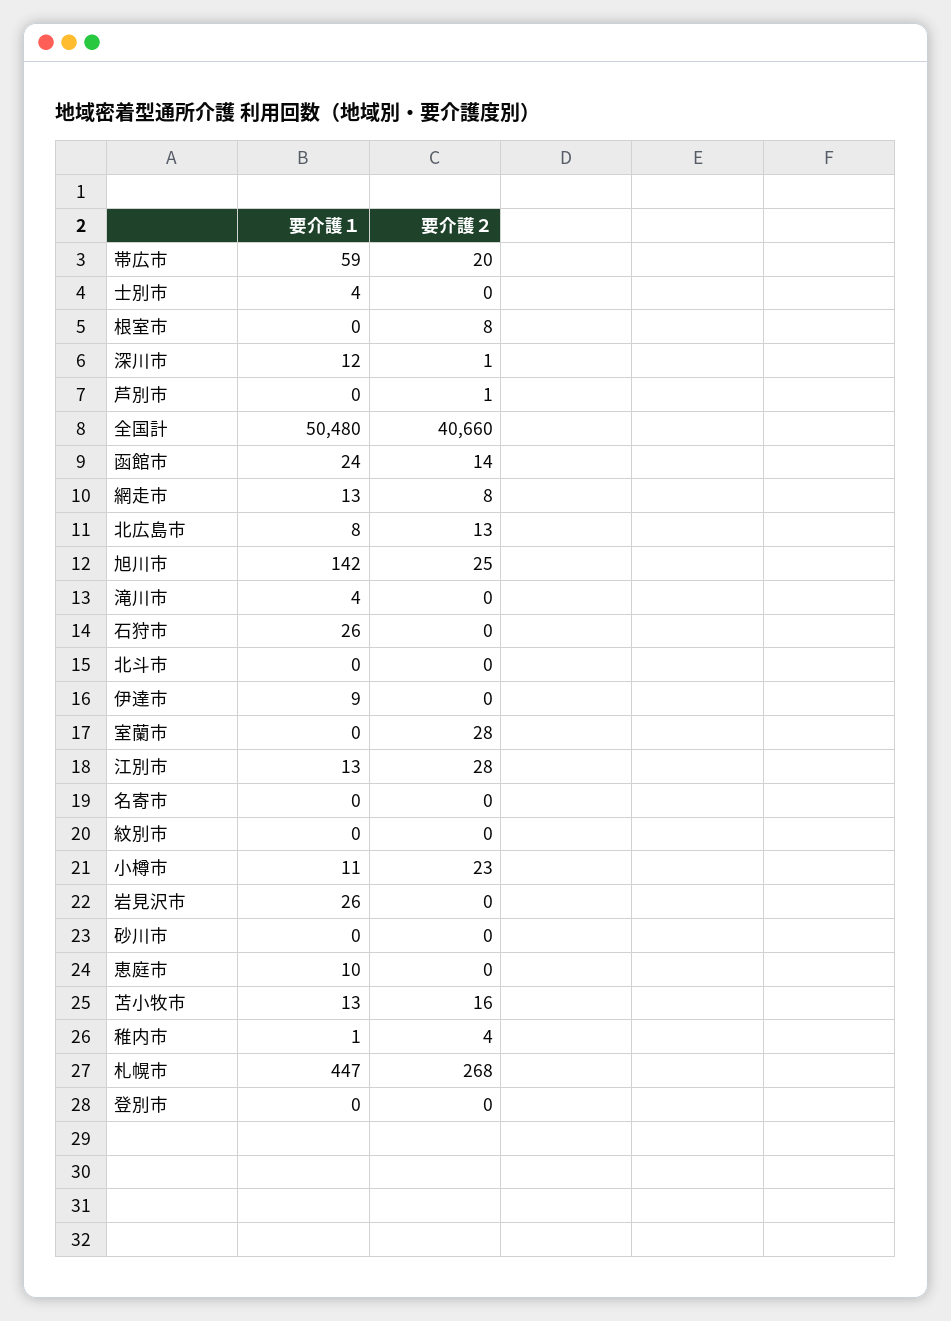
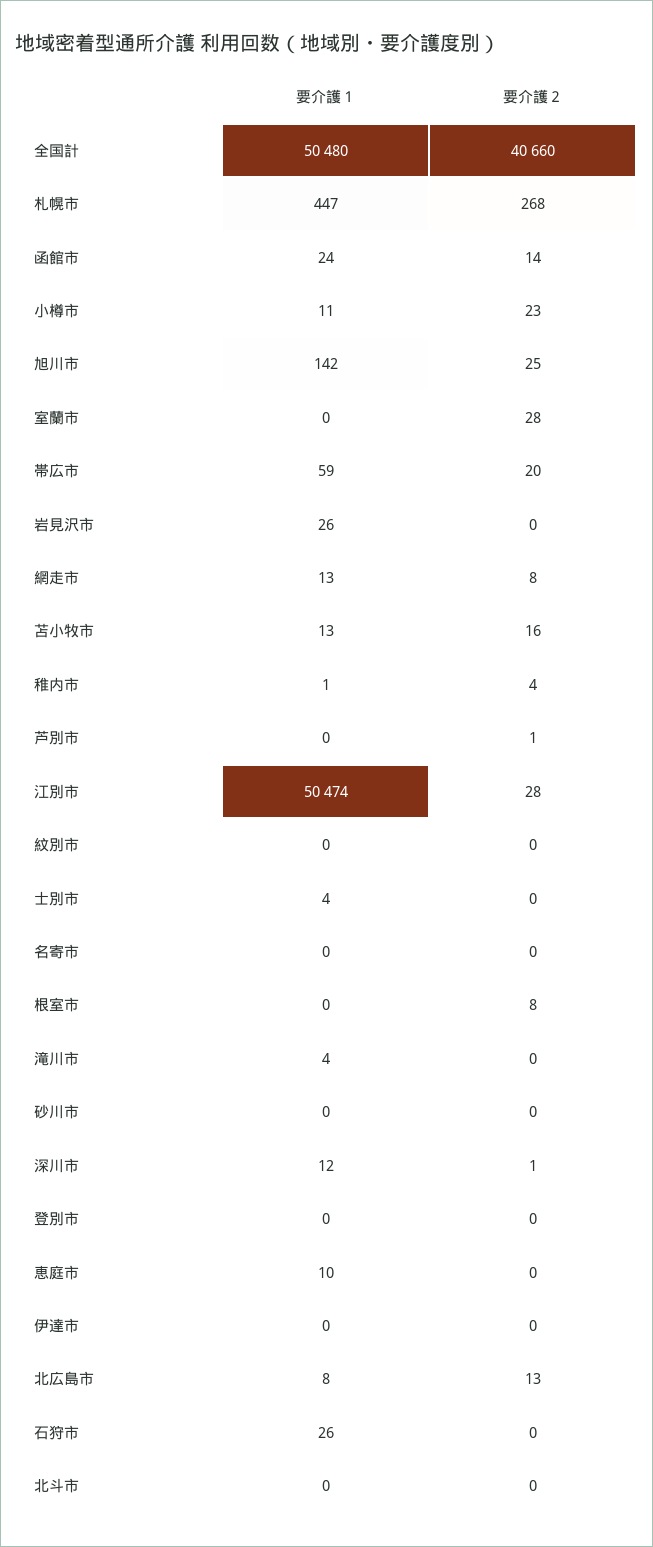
要介護１, 伊達市: 9 -> 0
要介護１, 江別市: 13 -> 50474

